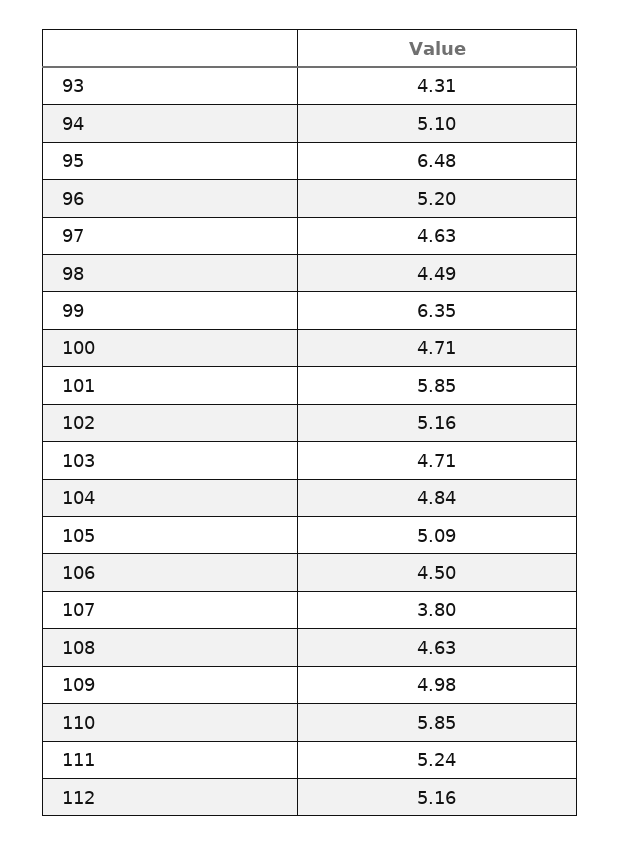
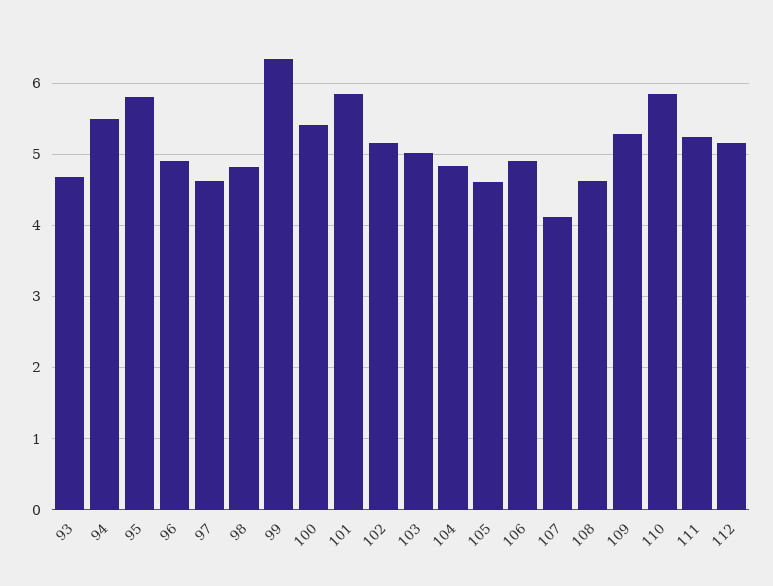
93: 4.31 -> 4.7
94: 5.1 -> 5.5
95: 6.48 -> 5.8
96: 5.2 -> 4.9
98: 4.49 -> 4.8
100: 4.71 -> 5.4
103: 4.71 -> 5
105: 5.09 -> 4.6
106: 4.5 -> 4.9
107: 3.8 -> 4.1
109: 4.98 -> 5.3

